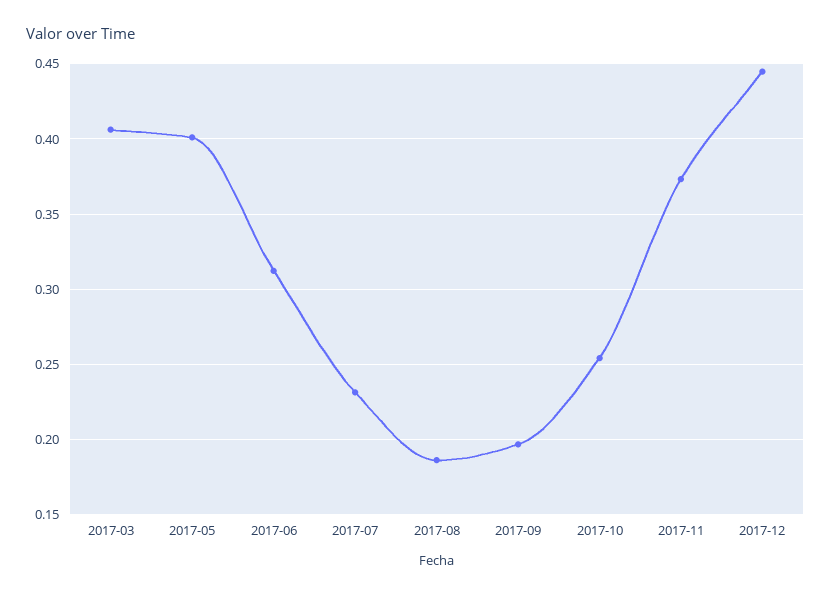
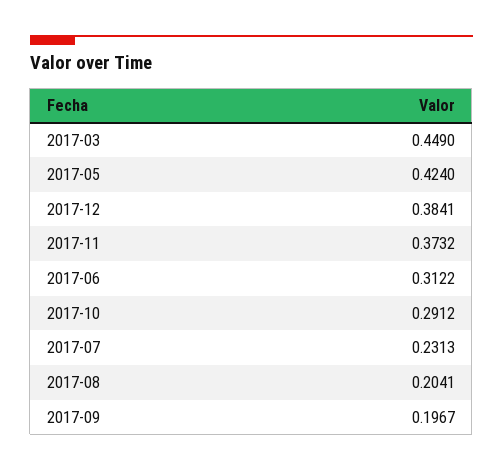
2017-03: 0.405 -> 0.449
2017-05: 0.4 -> 0.424
2017-08: 0.185 -> 0.2041
2017-10: 0.255 -> 0.2912
2017-12: 0.445 -> 0.3841

